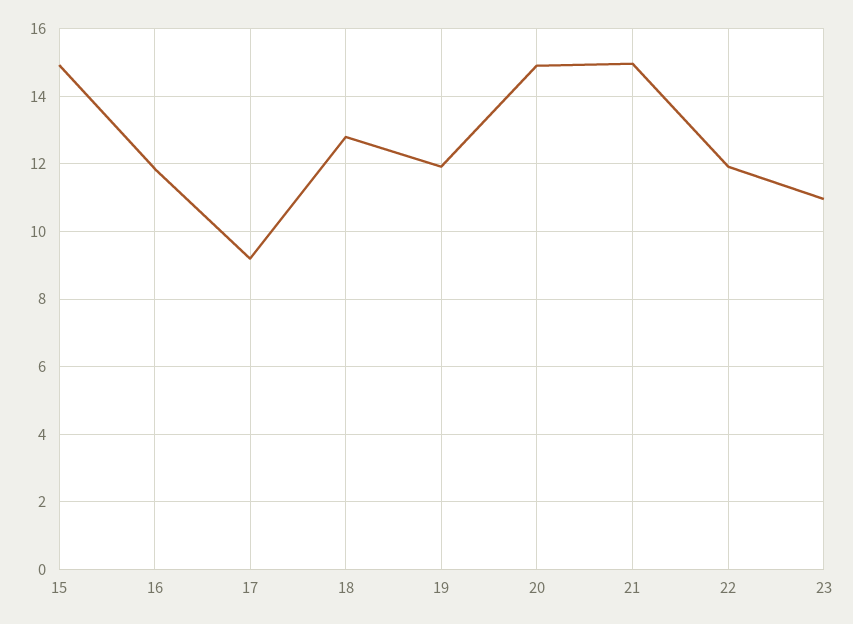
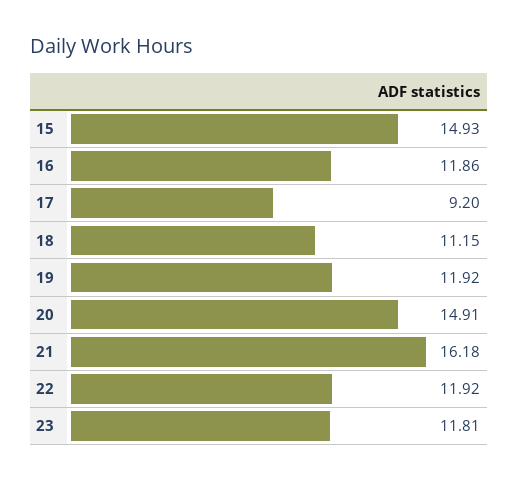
18: 12.8 -> 11.15
21: 15 -> 16.18
23: 11 -> 11.81

